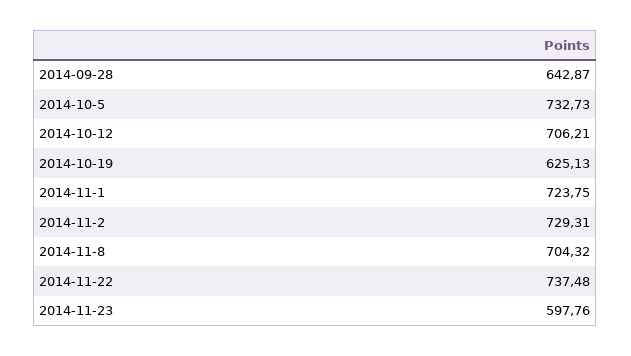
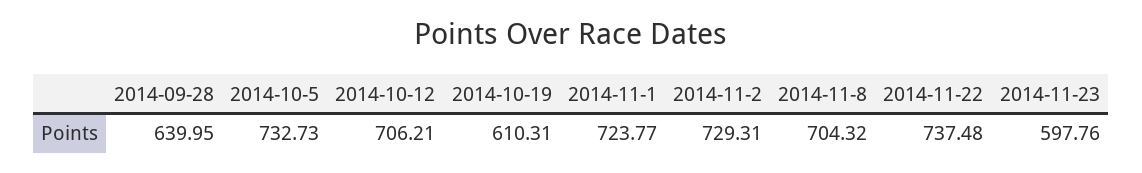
2014-09-28: 642.87 -> 639.95
2014-10-19: 625.13 -> 610.31
2014-11-1: 723.75 -> 723.77

